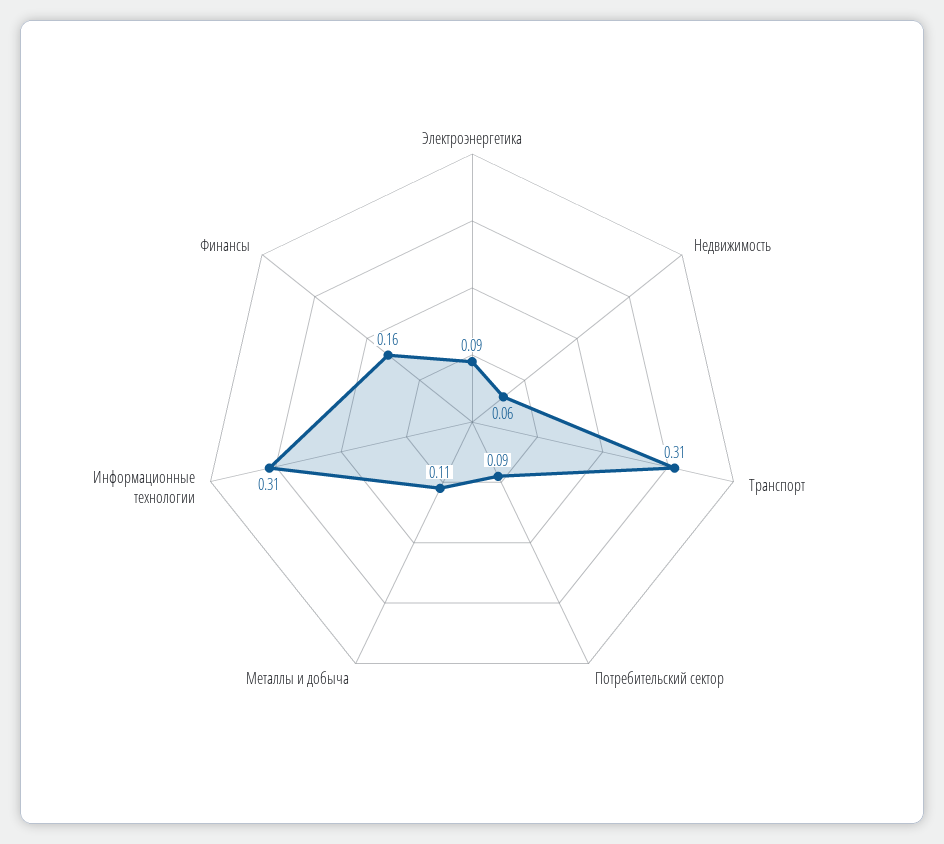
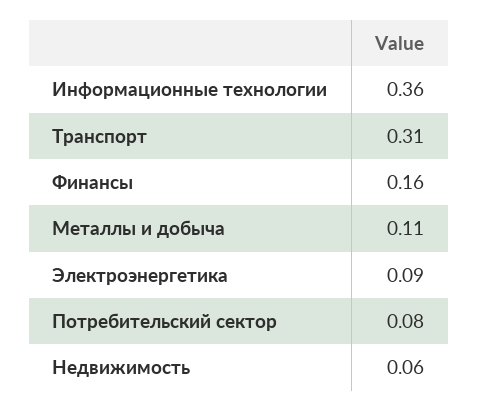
Потребительский сектор: 0.09 -> 0.08
Информационные технологии: 0.31 -> 0.36

